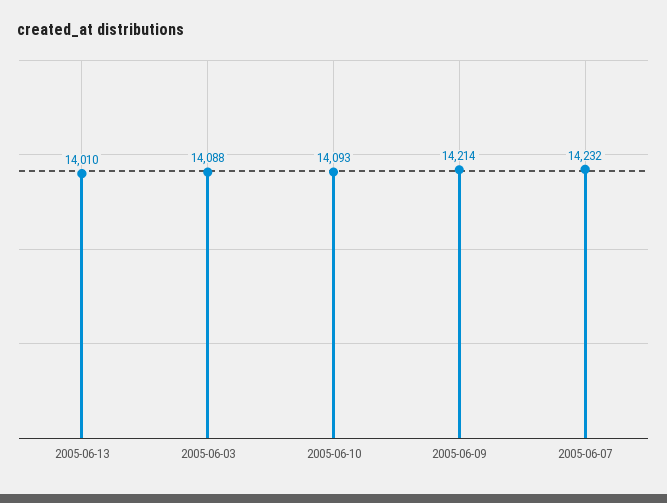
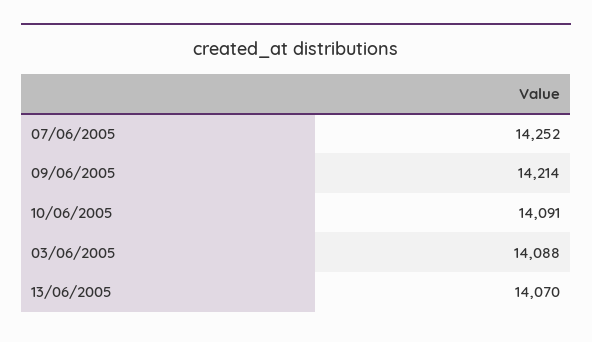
2005-06-13: 14010 -> 14070
2005-06-10: 14093 -> 14091
2005-06-07: 14232 -> 14252

